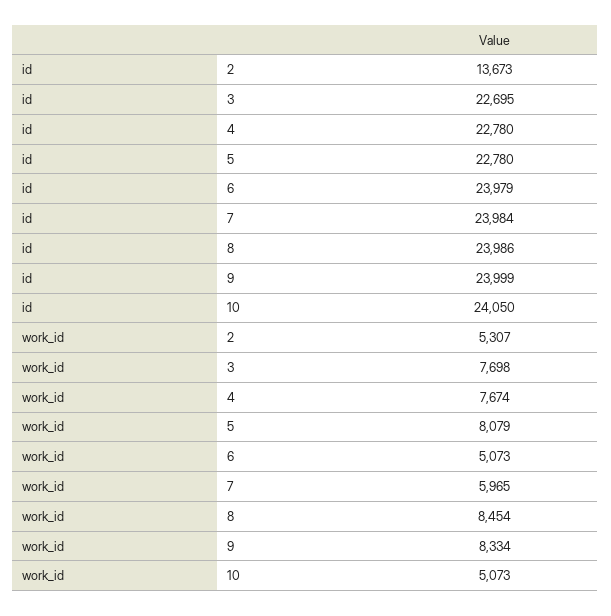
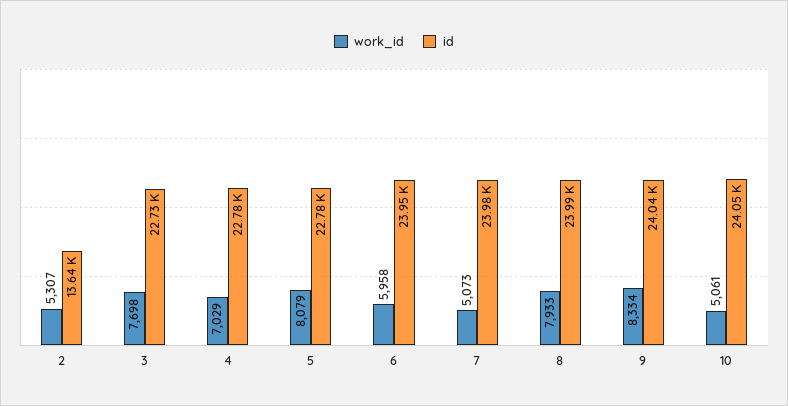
id, 2: 13673 -> 13640
id, 3: 22695 -> 22730
id, 6: 23979 -> 23950
id, 9: 23999 -> 24040
work_id, 4: 7674 -> 7029
work_id, 6: 5073 -> 5958
work_id, 7: 5965 -> 5073
work_id, 8: 8454 -> 7933
work_id, 10: 5073 -> 5061

